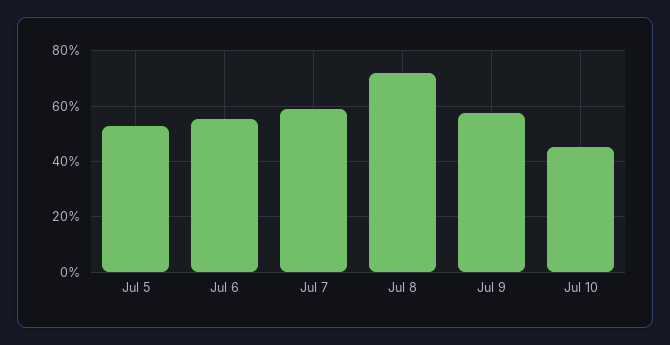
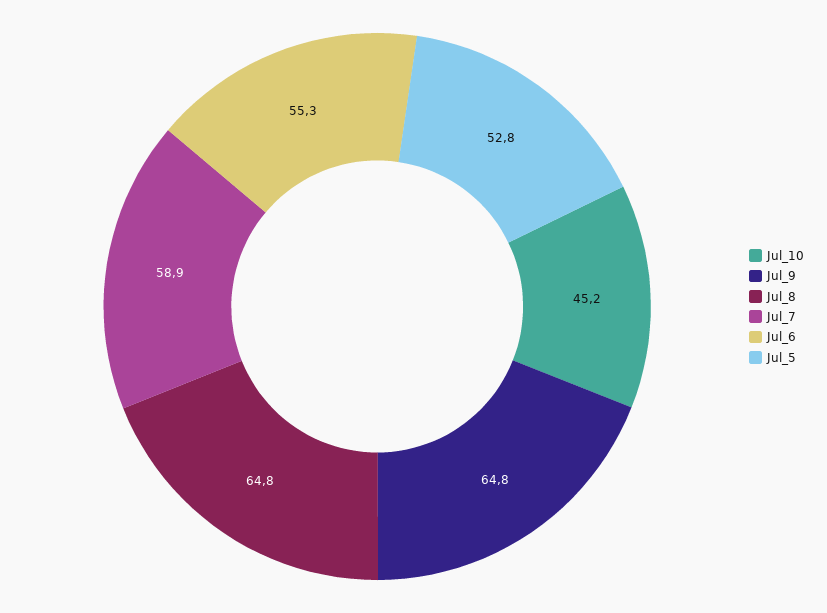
Jul 8: 72.5 -> 64.8
Jul 9: 57.5 -> 64.8

